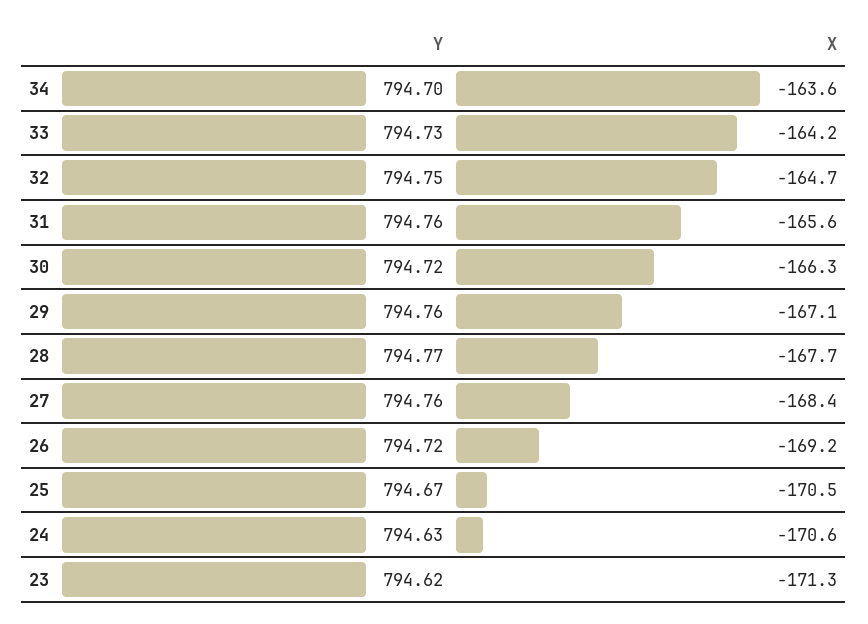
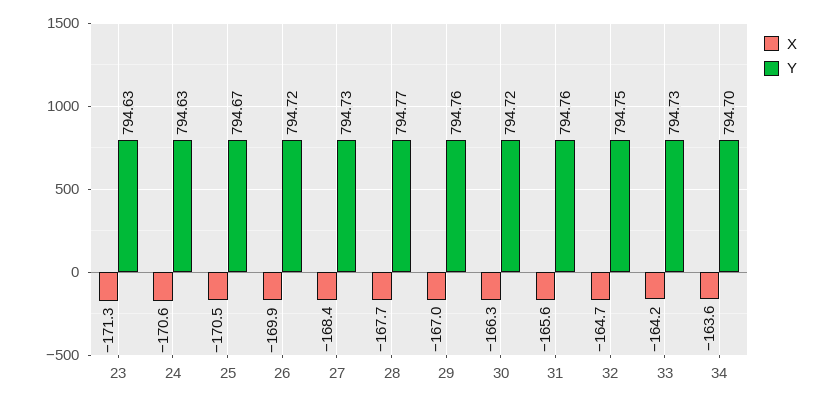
X, 29: -167.1 -> -167
Y, 27: 794.76 -> 794.73
X, 26: -169.2 -> -169.9
Y, 23: 794.62 -> 794.63

